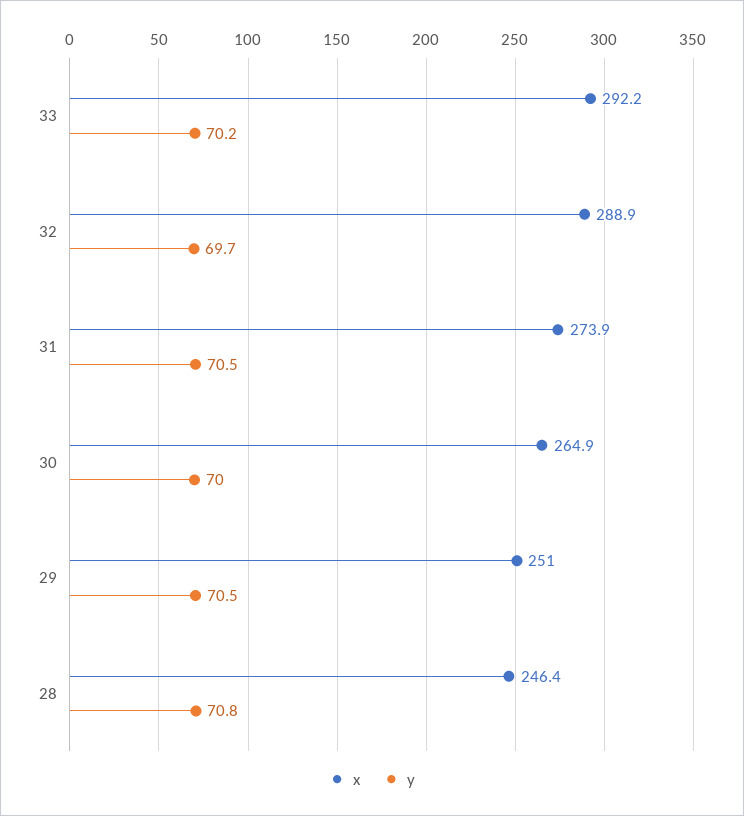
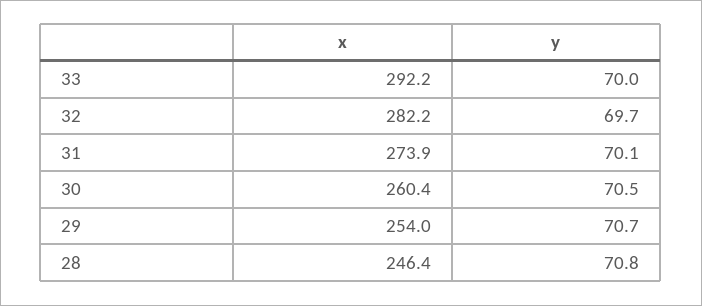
y, 33: 70.2 -> 70
x, 32: 288.9 -> 282.2
y, 31: 70.5 -> 70.1
x, 30: 264.9 -> 260.4
y, 30: 70 -> 70.5
x, 29: 251 -> 254
y, 29: 70.5 -> 70.7

